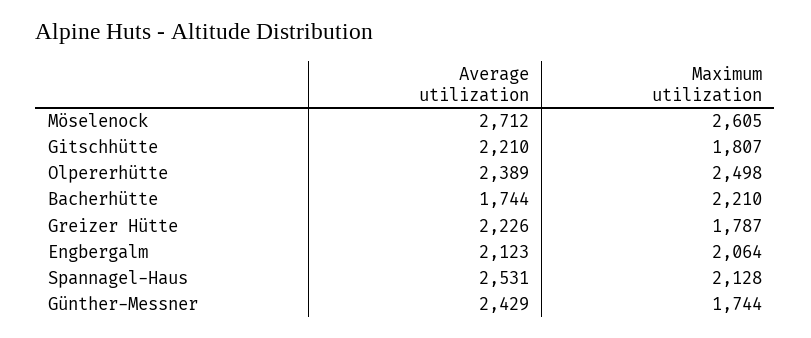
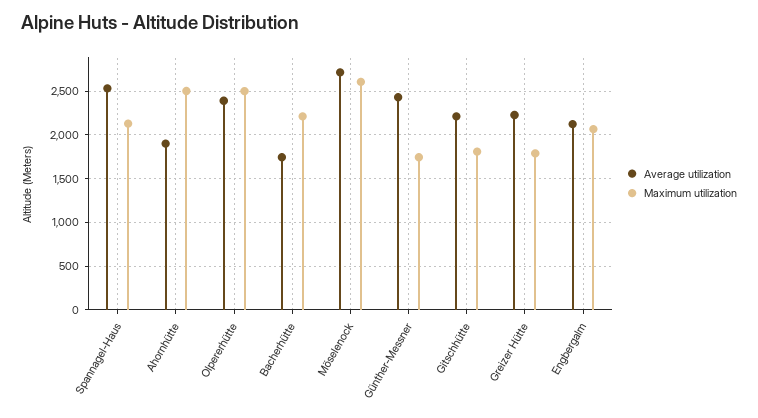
Average utilization, Ahornhütte: none -> 1900
Maximum utilization, Ahornhütte: none -> 2500

